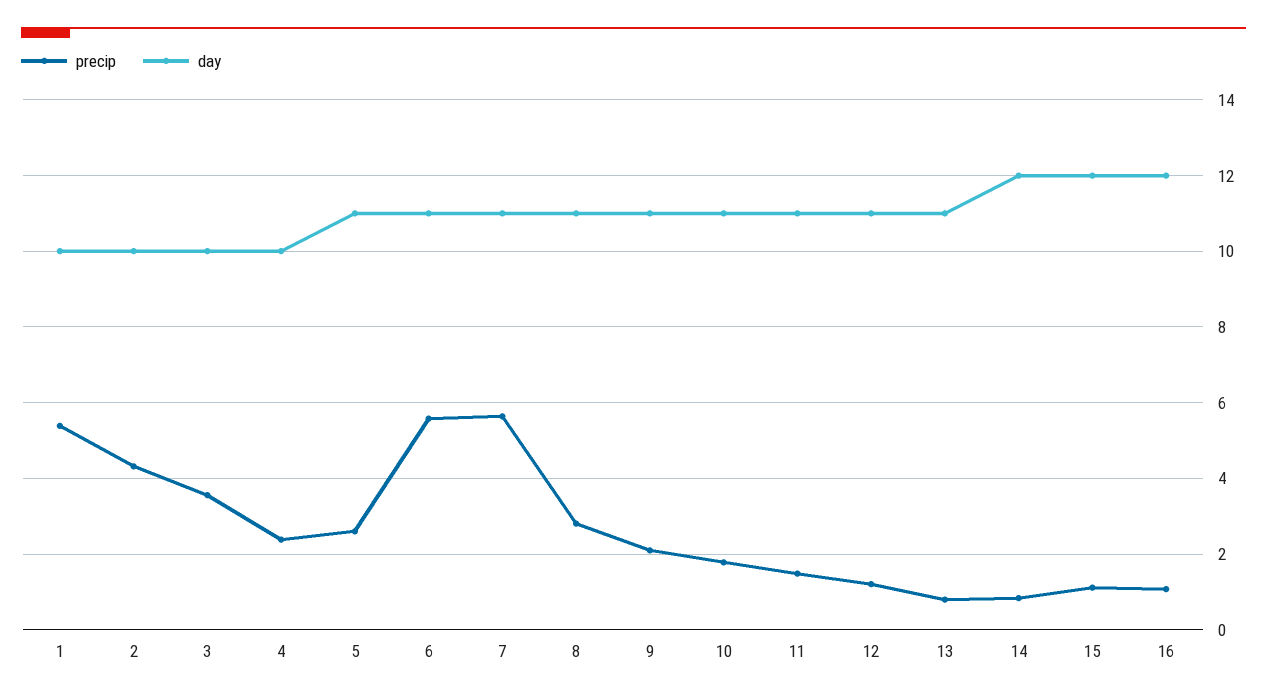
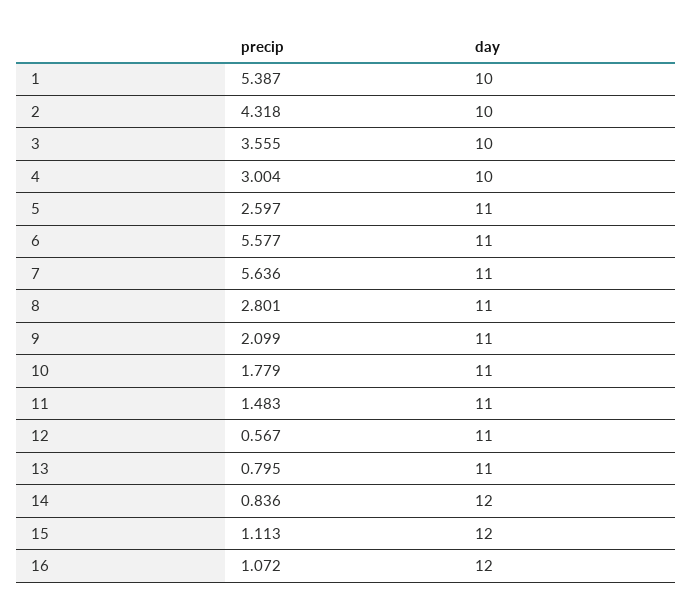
precip, 4: 2.4 -> 3.004
precip, 12: 1.2 -> 0.567

